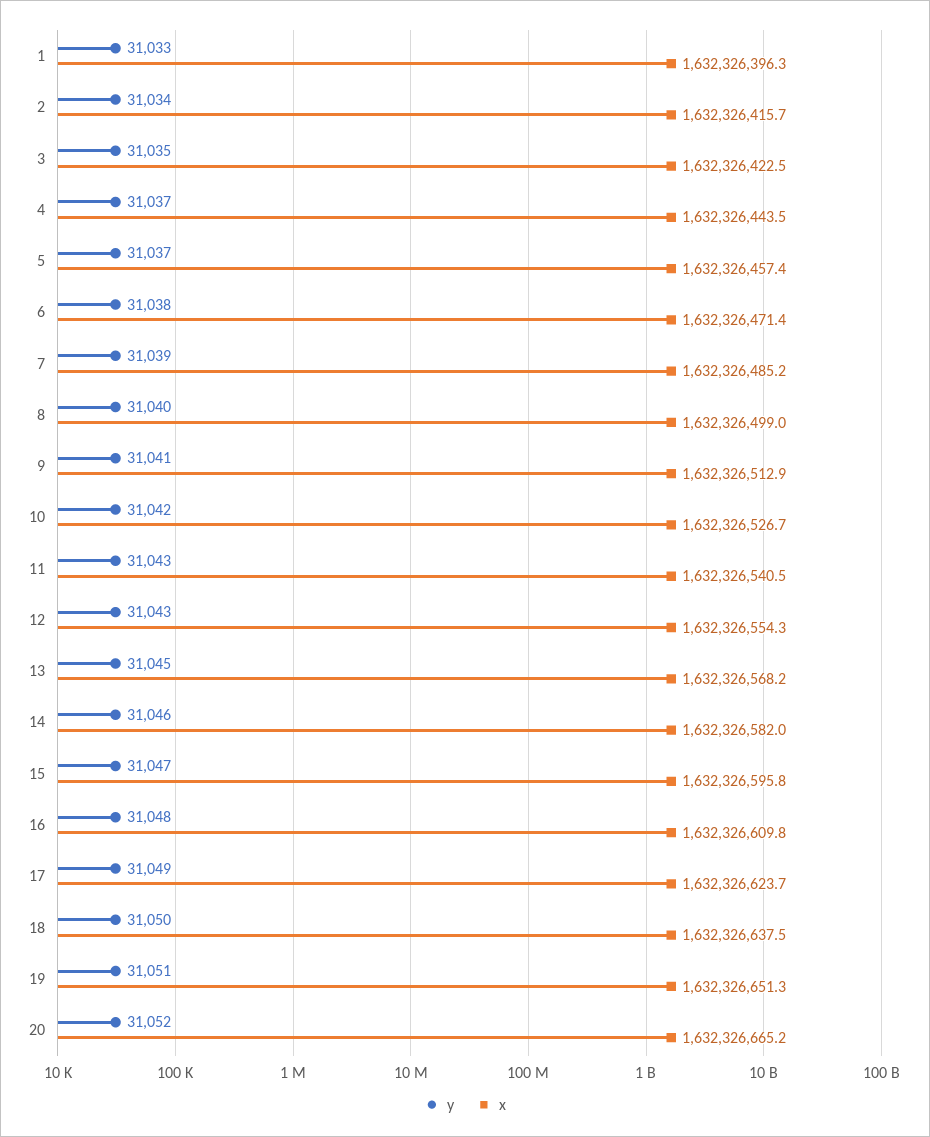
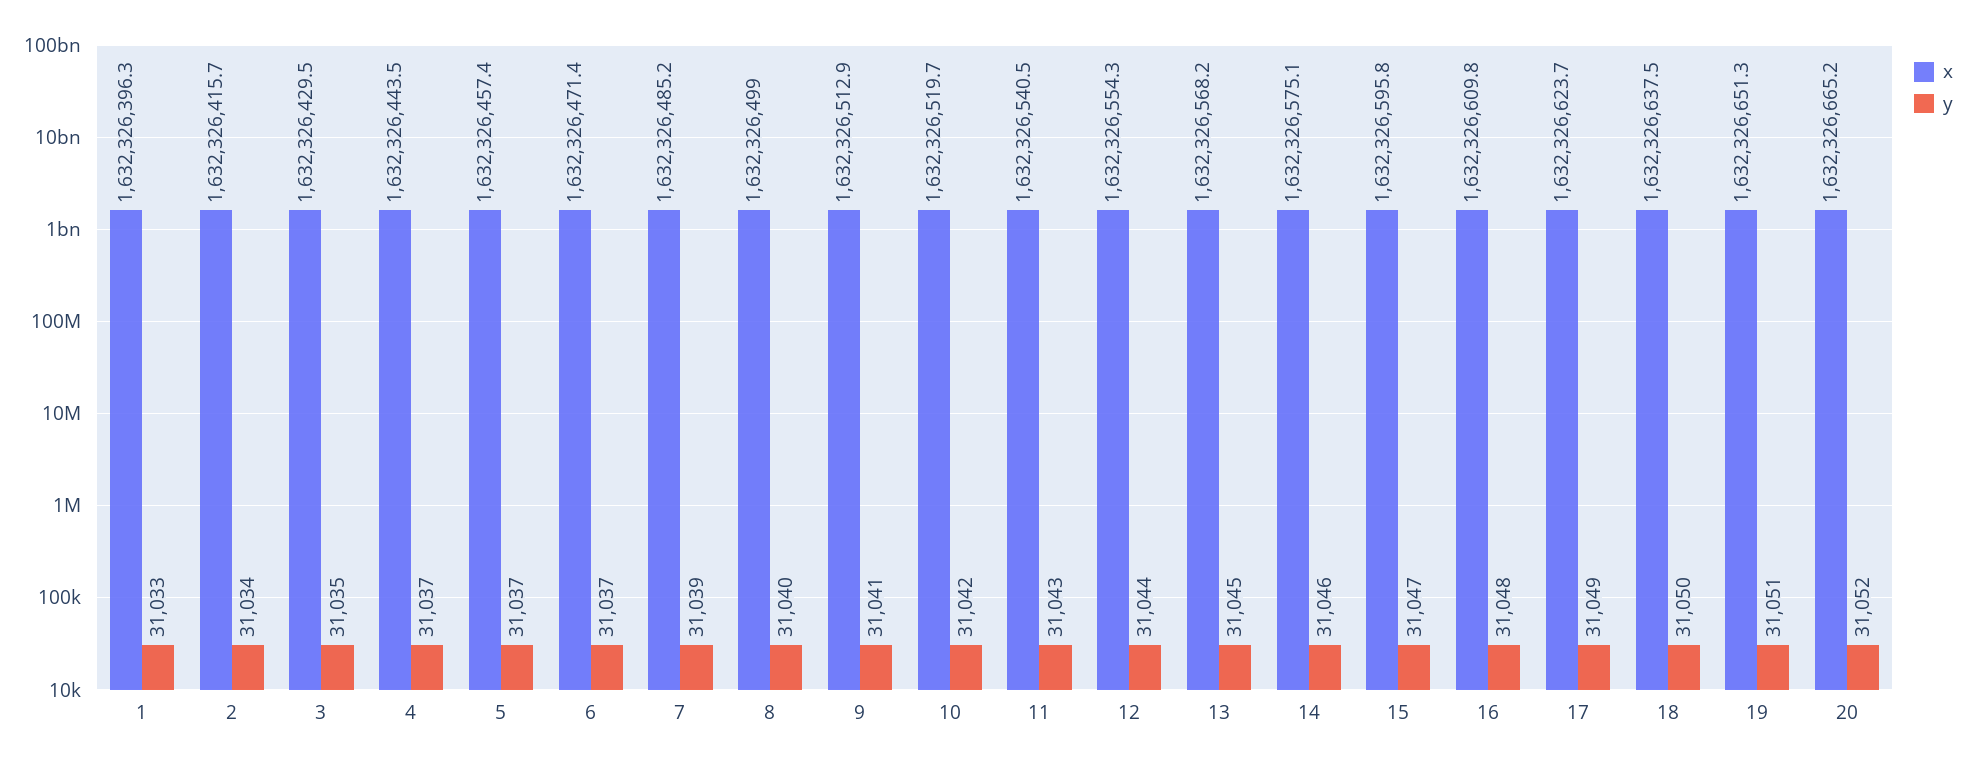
x, 3: 1632326422.5 -> 1632326429.5
y, 6: 31038 -> 31037
x, 10: 1632326526.7 -> 1632326519.7
y, 12: 31043 -> 31044
x, 14: 1632326582 -> 1632326575.1

